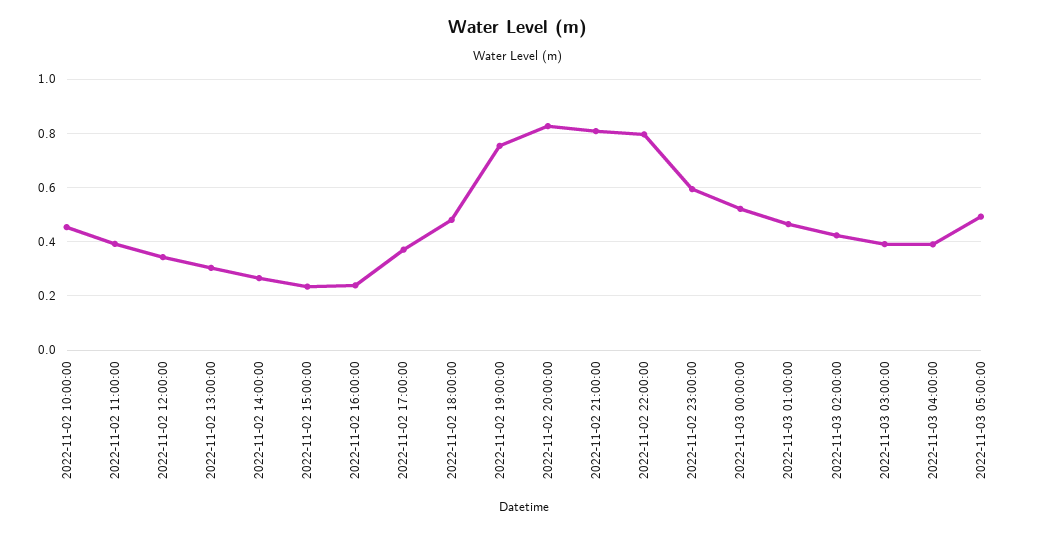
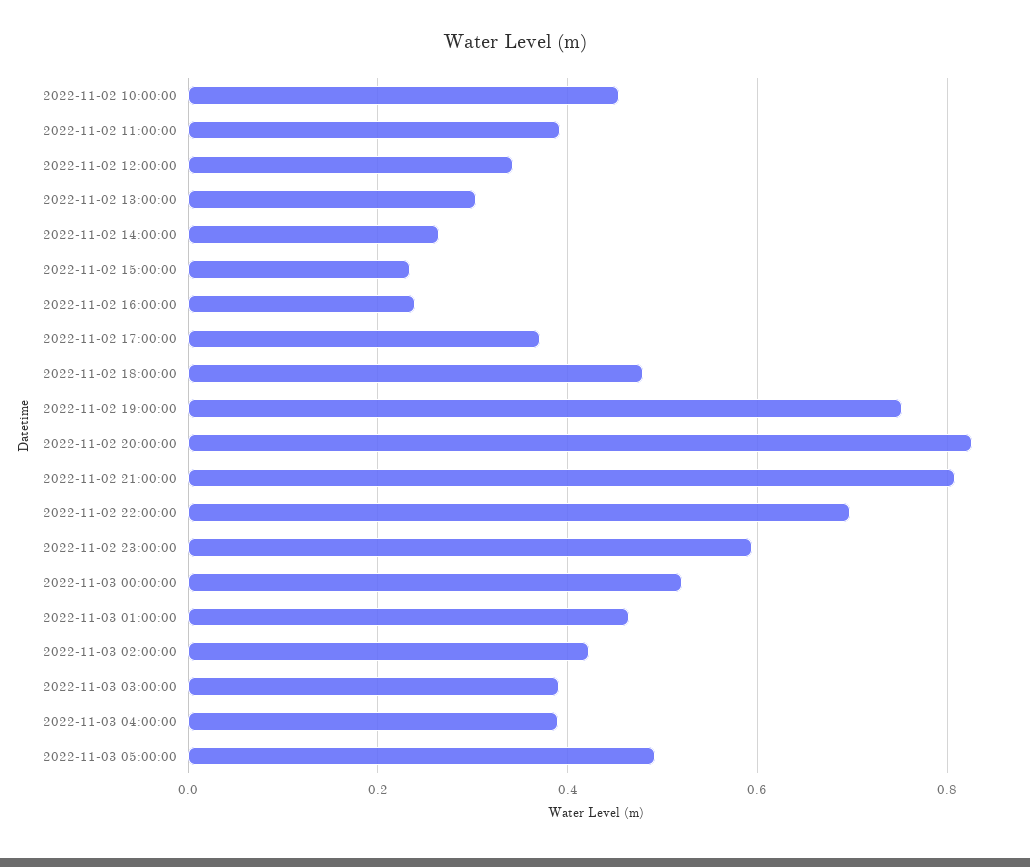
2022-11-02 22:00:00: 0.8 -> 0.7

